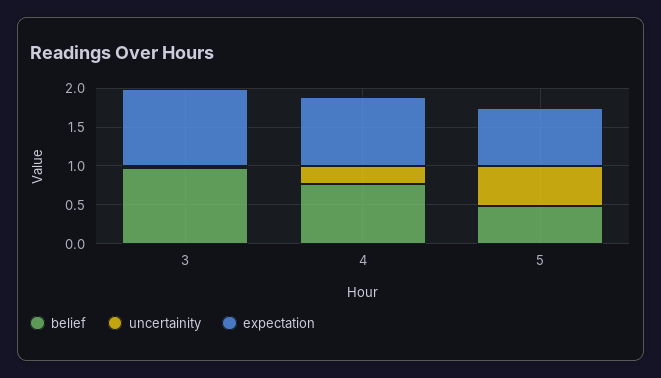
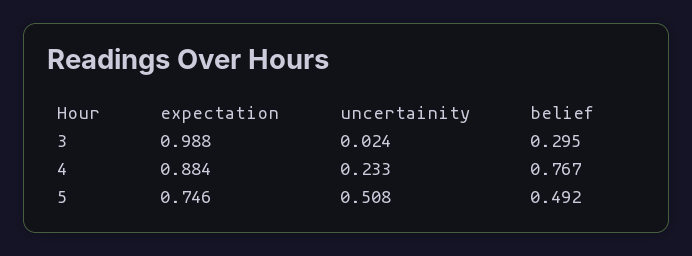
belief, 3: 1 -> 0.295

